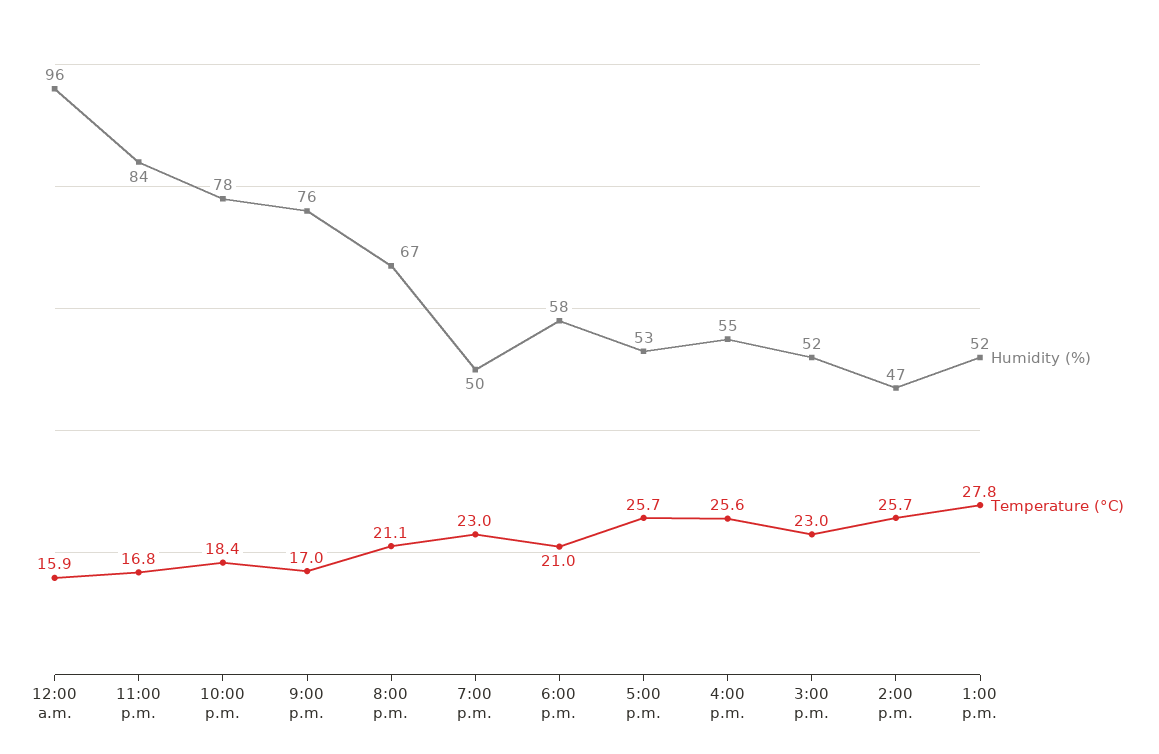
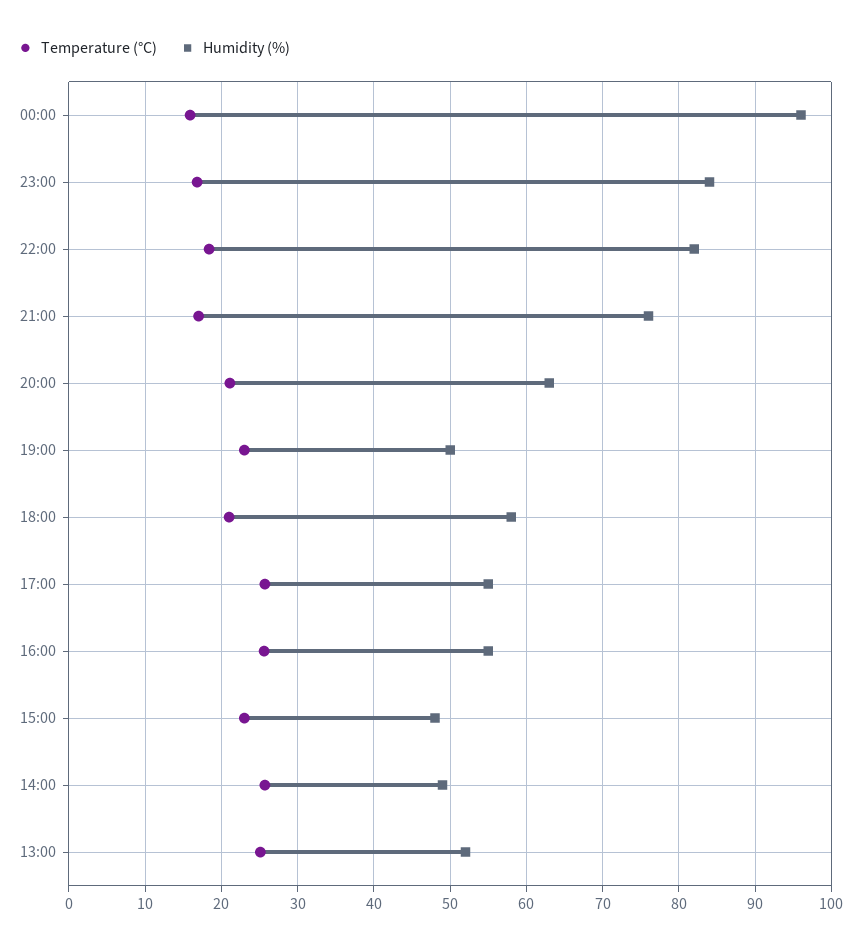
Humidity (%), 10:00 p.m.: 78 -> 82
Humidity (%), 8:00 p.m.: 67 -> 63
Humidity (%), 5:00 p.m.: 53 -> 55
Humidity (%), 3:00 p.m.: 52 -> 48
Humidity (%), 2:00 p.m.: 47 -> 49
Temperature (°C), 1:00 p.m.: 27.8 -> 25

